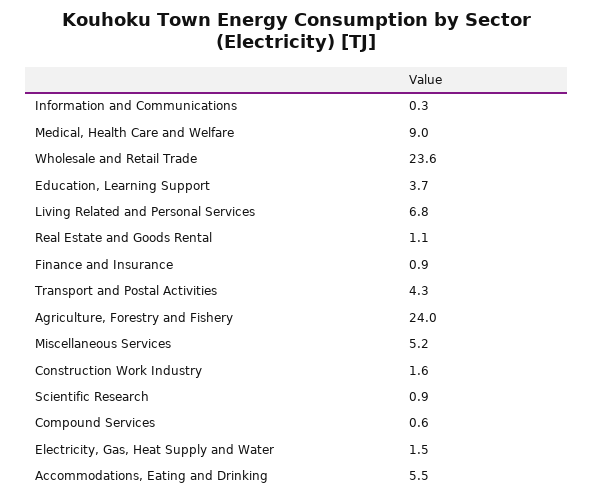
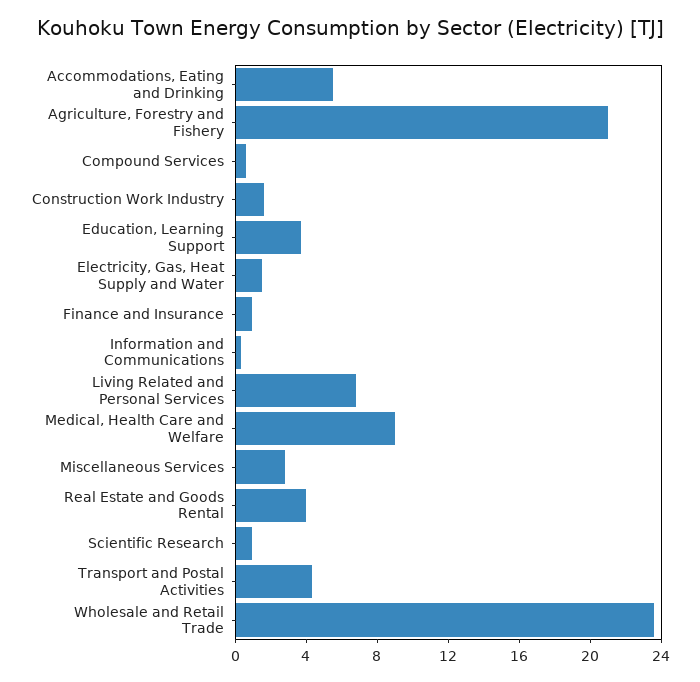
Real Estate and Goods Rental: 1.1 -> 4
Agriculture, Forestry and Fishery: 24 -> 21
Miscellaneous Services: 5.2 -> 3

